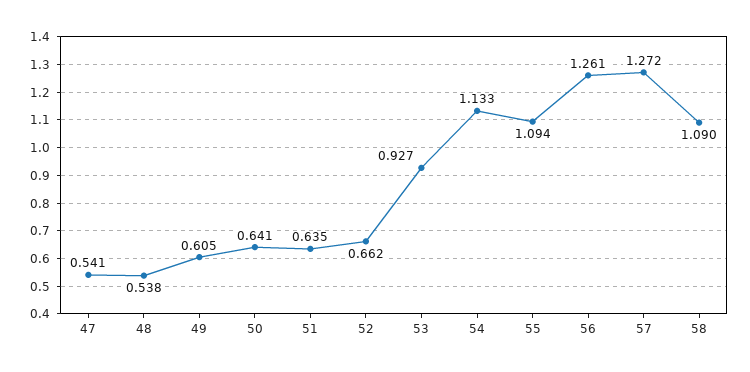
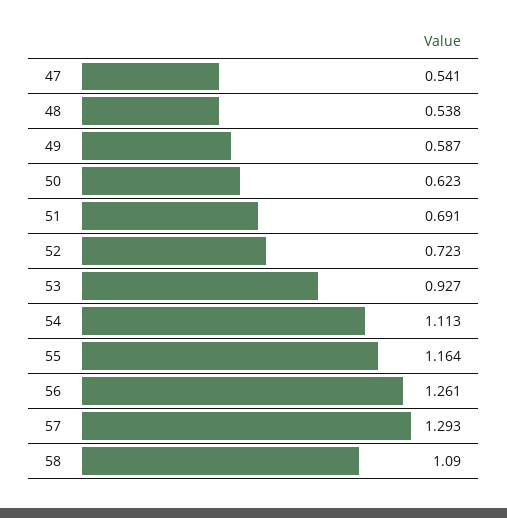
49: 0.605 -> 0.587
50: 0.641 -> 0.623
51: 0.635 -> 0.691
52: 0.662 -> 0.723
54: 1.133 -> 1.113
55: 1.094 -> 1.164
57: 1.272 -> 1.293

